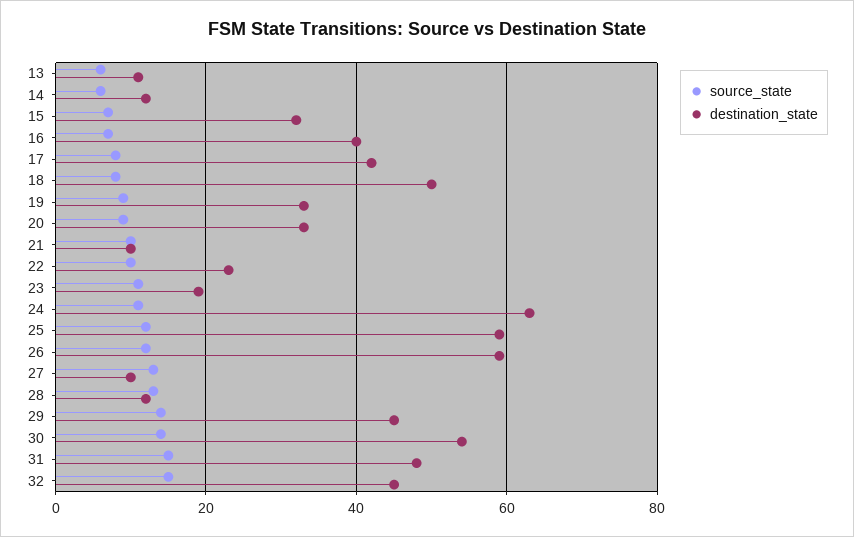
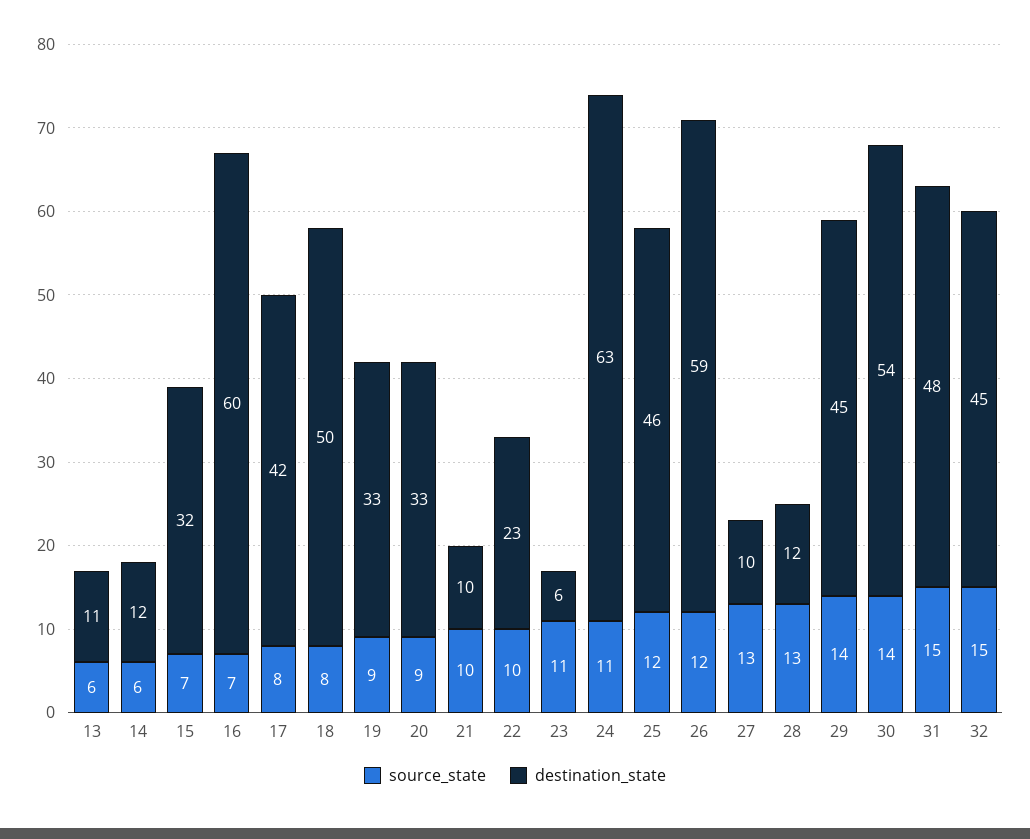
destination_state, 16: 40 -> 60
destination_state, 23: 20 -> 6
destination_state, 25: 60 -> 46

